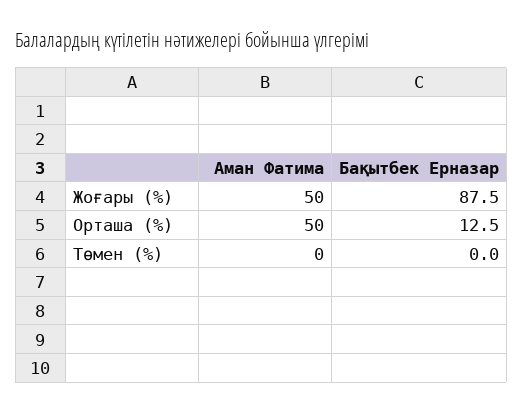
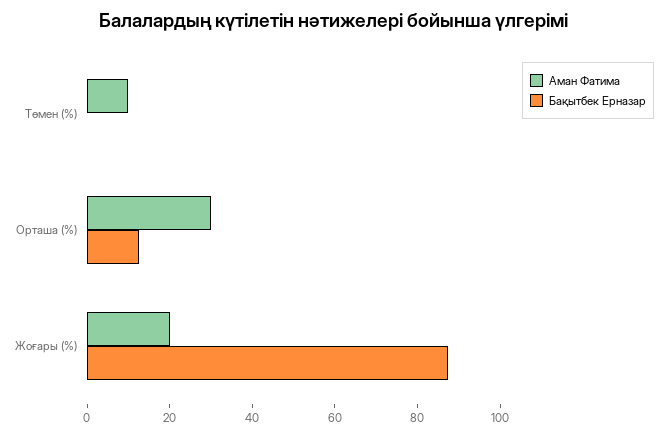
Аман Фатима, Жоғары (%): 50 -> 20
Аман Фатима, Орташа (%): 50 -> 30
Аман Фатима, Төмен (%): 0 -> 10

